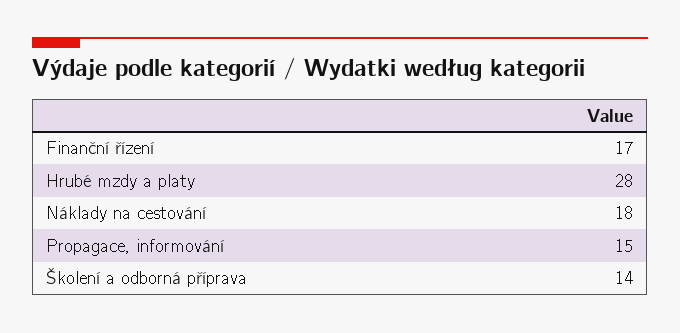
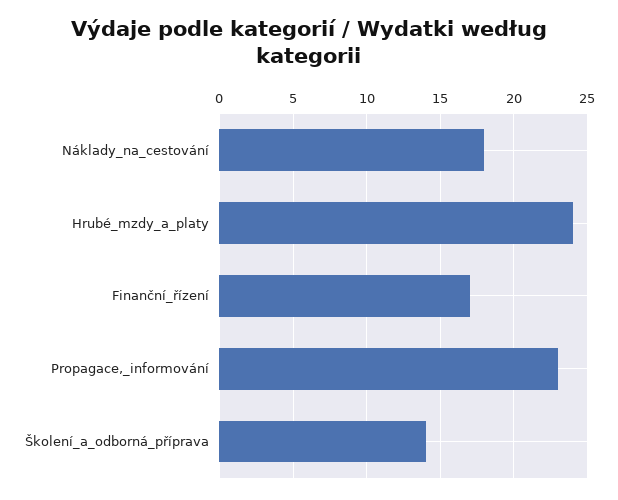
Hrubé mzdy a platy: 28 -> 24
Propagace, informování: 15 -> 23

